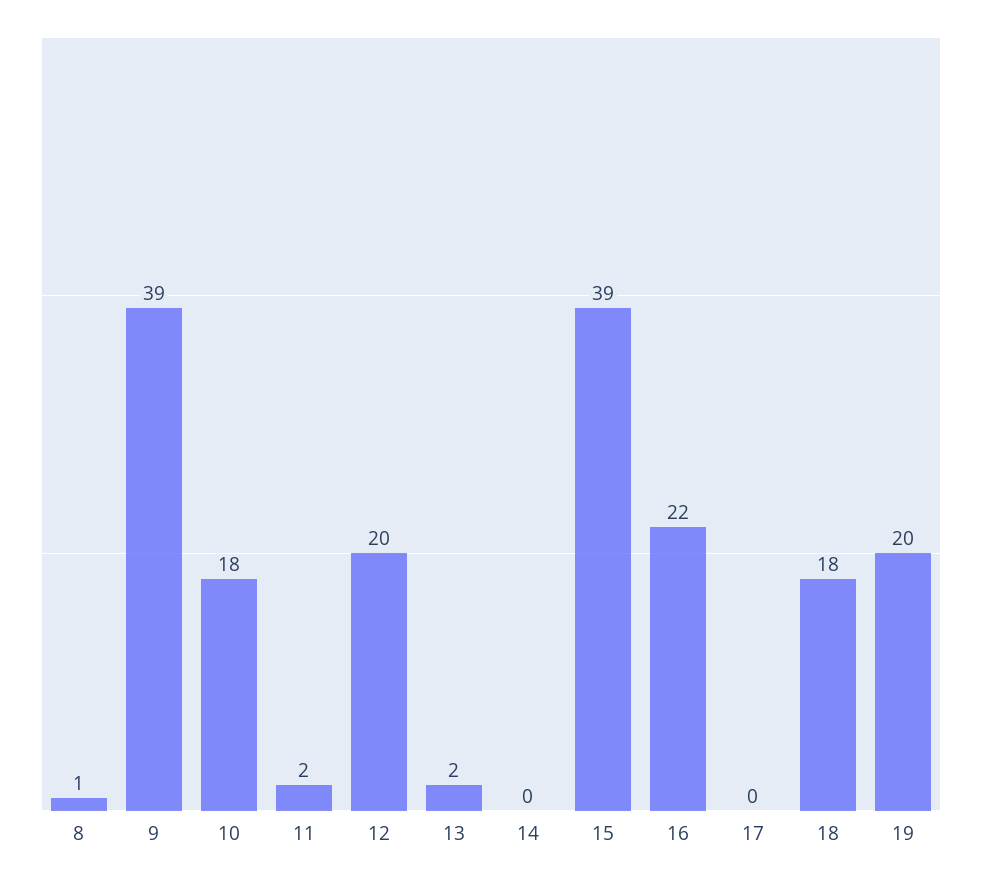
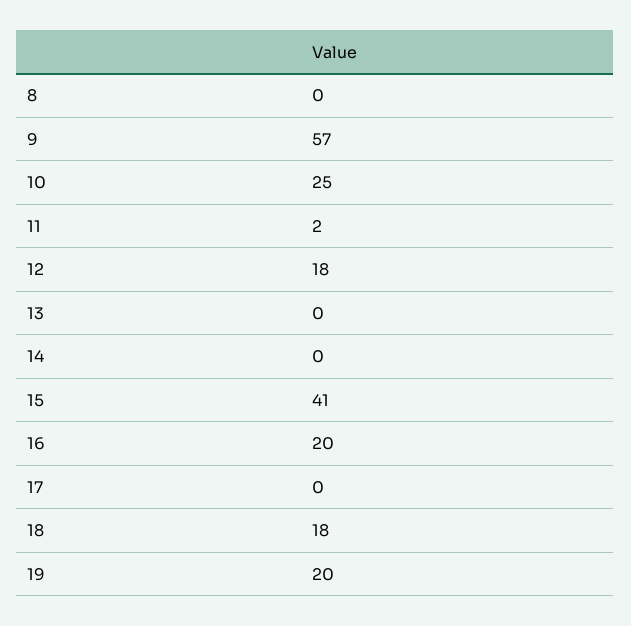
8: 1 -> 0
9: 39 -> 57
10: 18 -> 25
12: 20 -> 18
13: 2 -> 0
15: 39 -> 41
16: 22 -> 20

